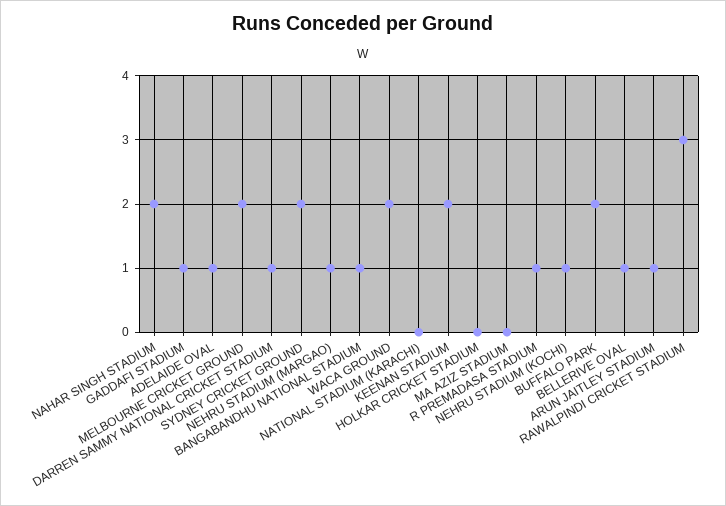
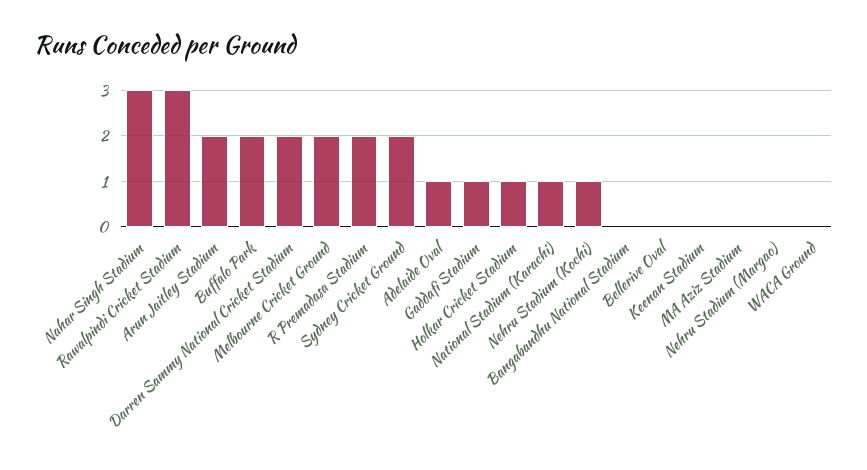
NAHAR SINGH STADIUM: 2 -> 3
DARREN SAMMY NATIONAL CRICKET STADIUM: 1 -> 2
NEHRU STADIUM (MARGAO): 1 -> 0
BANGABANDHU NATIONAL STADIUM: 1 -> 0
WACA GROUND: 2 -> 0
NATIONAL STADIUM (KARACHI): 0 -> 1
KEENAN STADIUM: 2 -> 0
HOLKAR CRICKET STADIUM: 0 -> 1
R PREMADASA STADIUM: 1 -> 2
BELLERIVE OVAL: 1 -> 0
ARUN JAITLEY STADIUM: 1 -> 2

